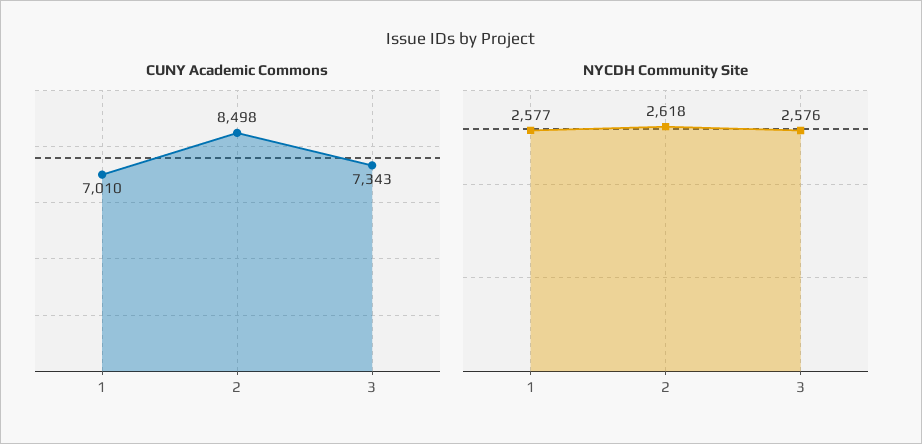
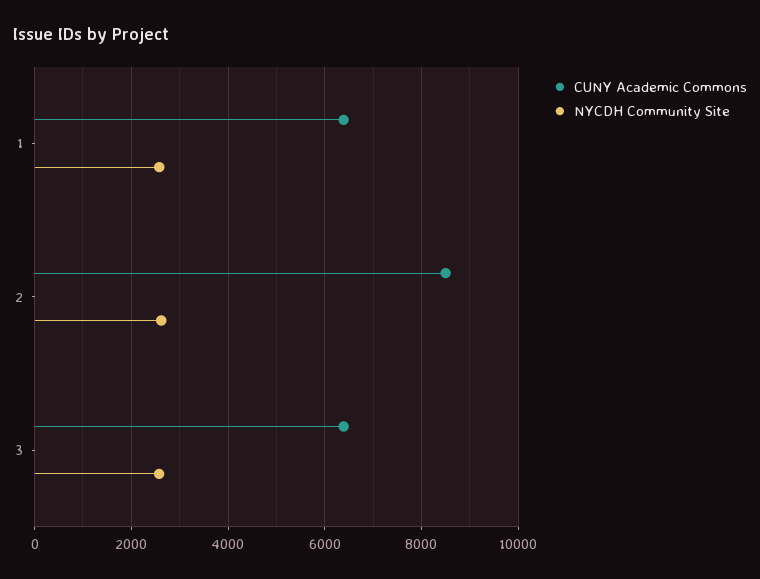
CUNY Academic Commons, 1: 7010 -> 6400
CUNY Academic Commons, 3: 7343 -> 6400

